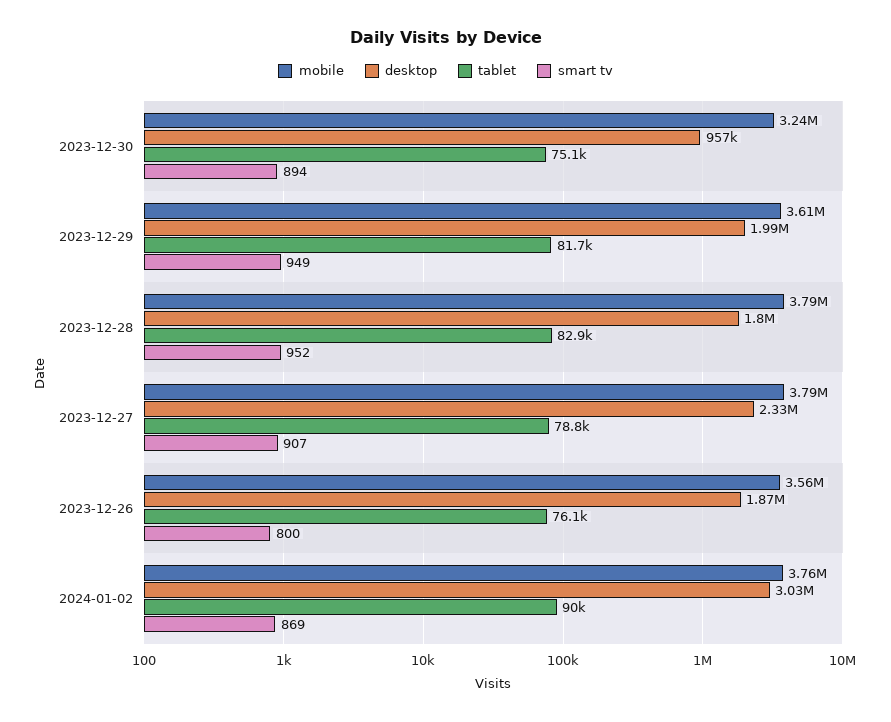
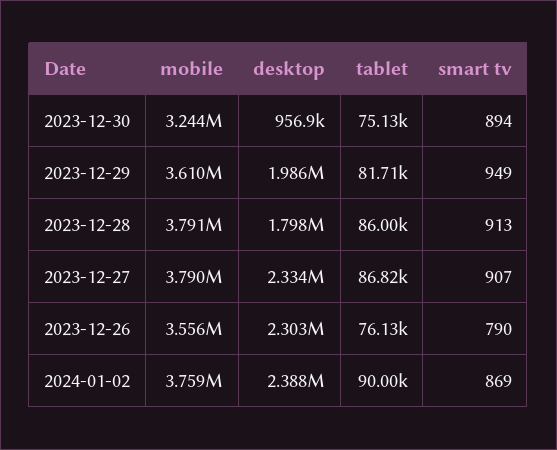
tablet, 2023-12-28: 82900 -> 86000
smart tv, 2023-12-28: 952 -> 913
tablet, 2023-12-27: 78800 -> 86820
desktop, 2023-12-26: 1870000 -> 2303000
smart tv, 2023-12-26: 800 -> 790
desktop, 2024-01-02: 3030000 -> 2388000

